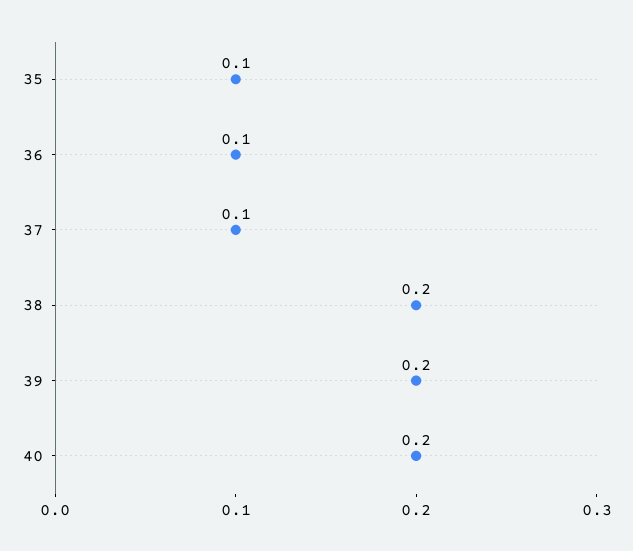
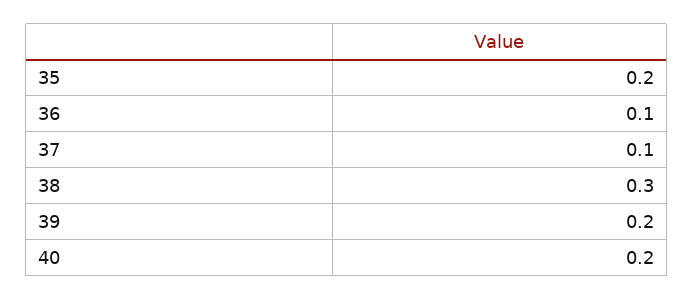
35: 0.1 -> 0.2
38: 0.2 -> 0.3

